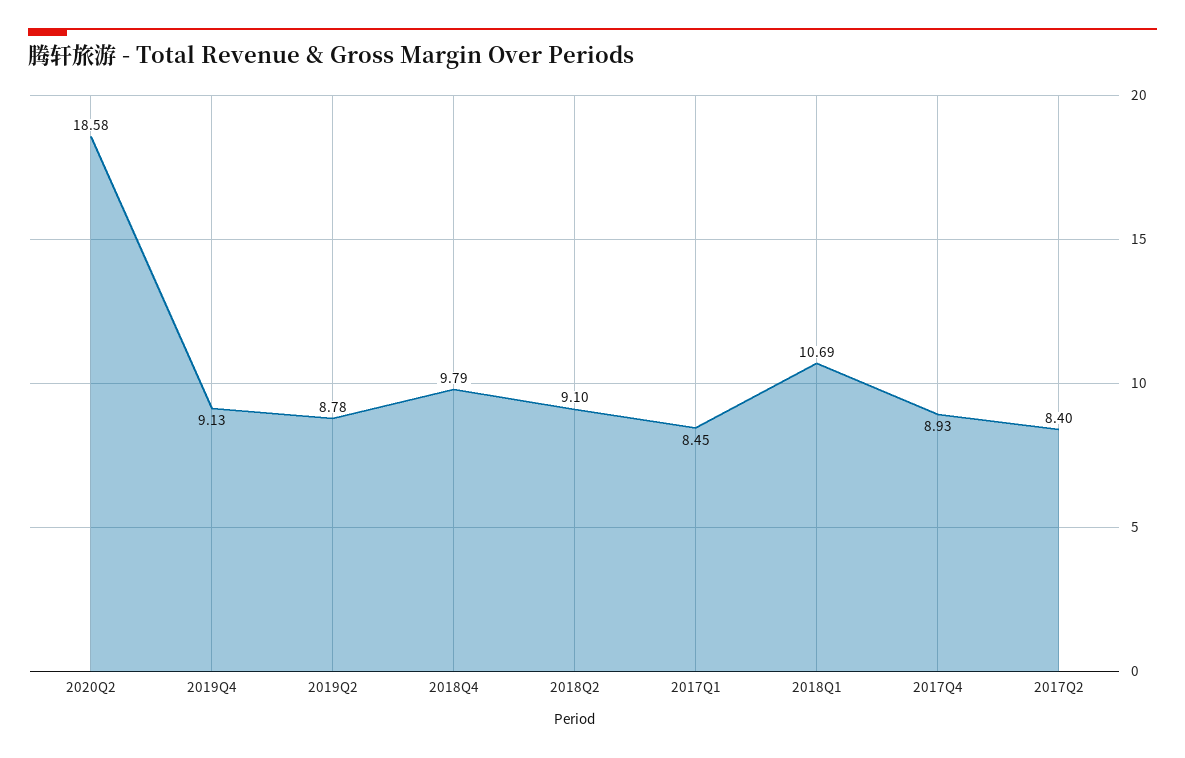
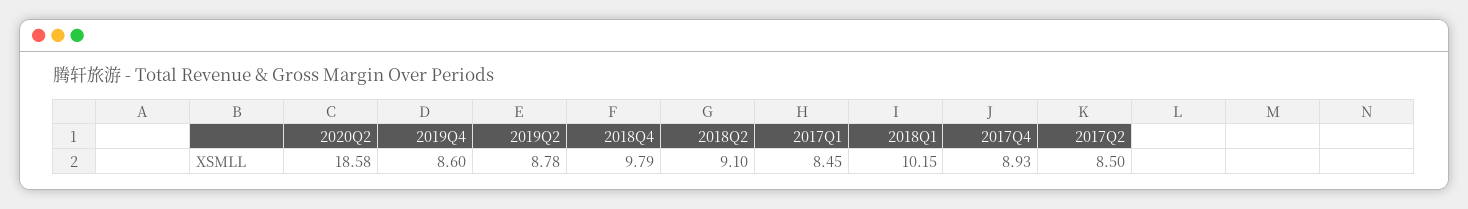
2019Q4: 9.13 -> 8.6
2018Q1: 10.69 -> 10.15
2017Q2: 8.4 -> 8.5

